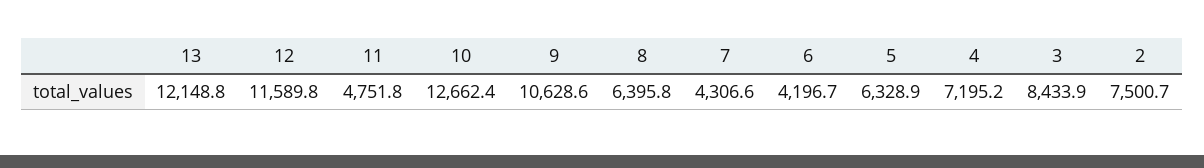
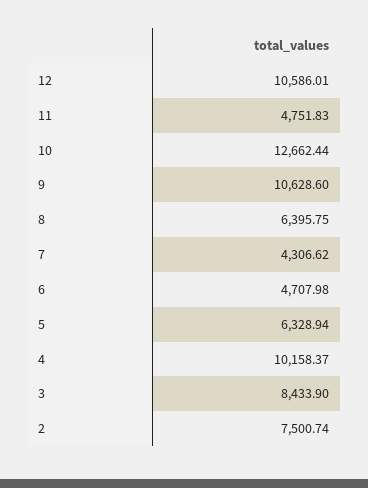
13: 12148.8 -> none
12: 11589.8 -> 10586.01
6: 4196.7 -> 4707.98
4: 7195.2 -> 10158.37

